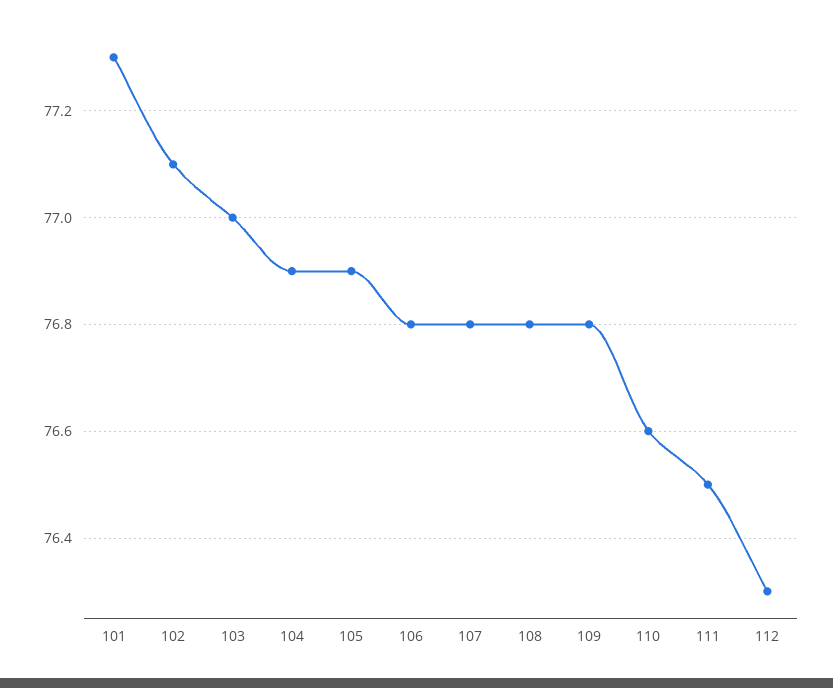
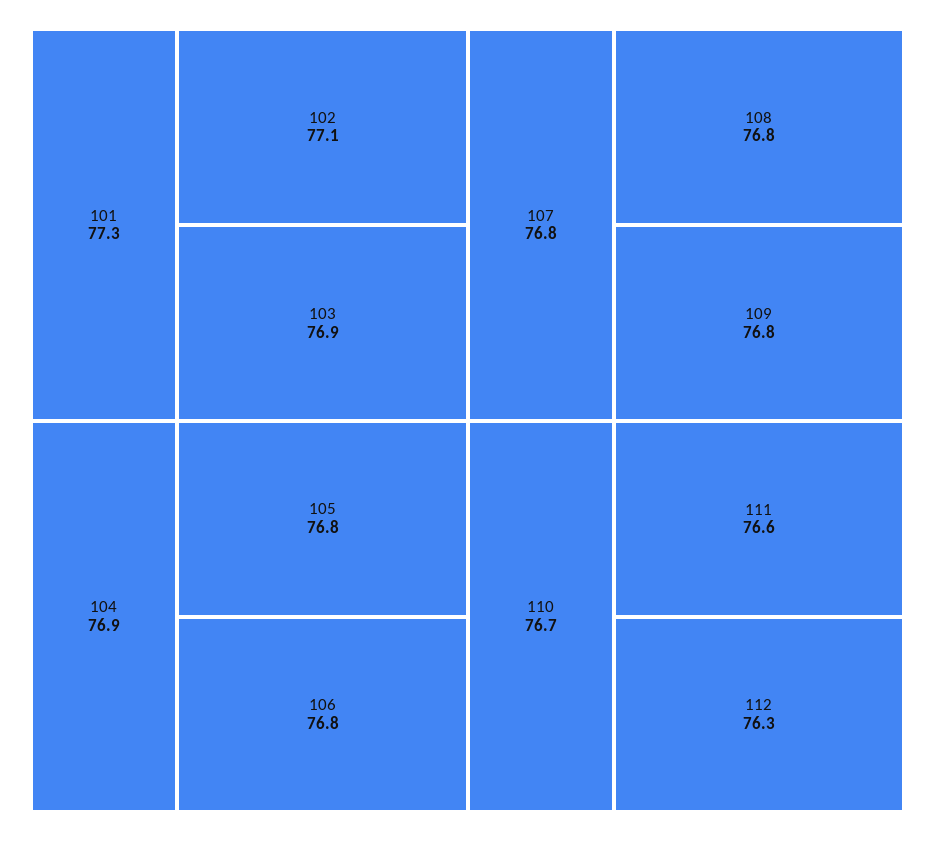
103: 77 -> 76.9
105: 76.9 -> 76.8
110: 76.6 -> 76.7
111: 76.5 -> 76.6

